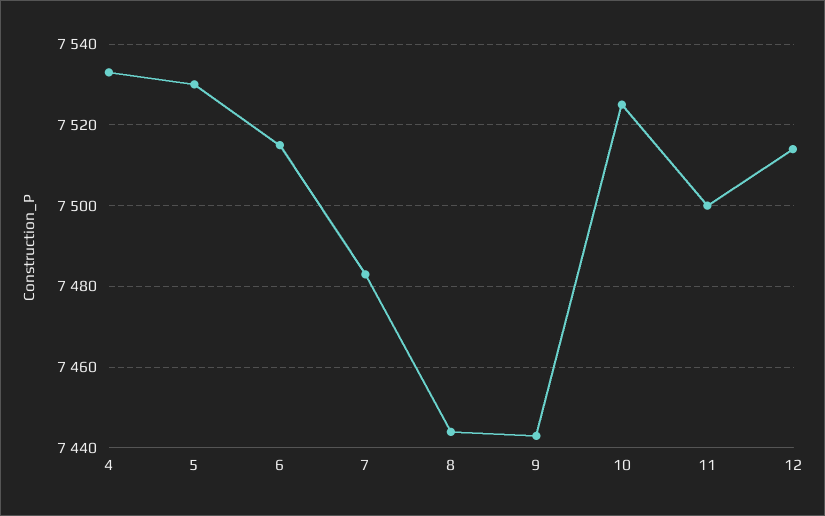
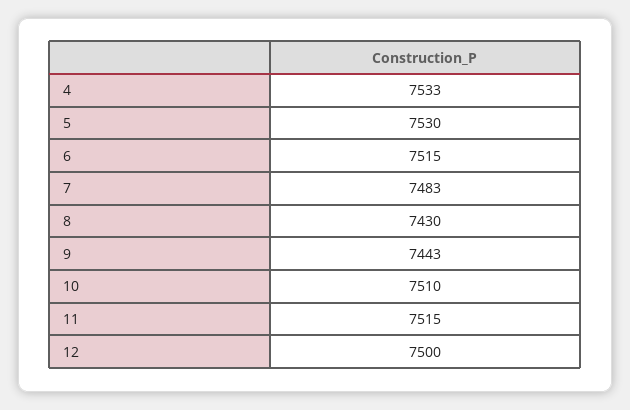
8: 7445 -> 7430
10: 7525 -> 7510
11: 7500 -> 7515
12: 7515 -> 7500

